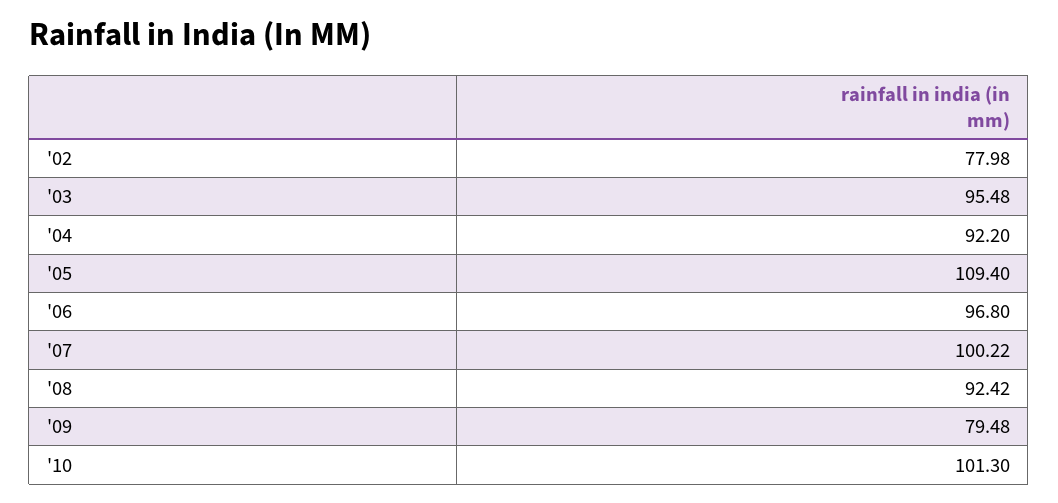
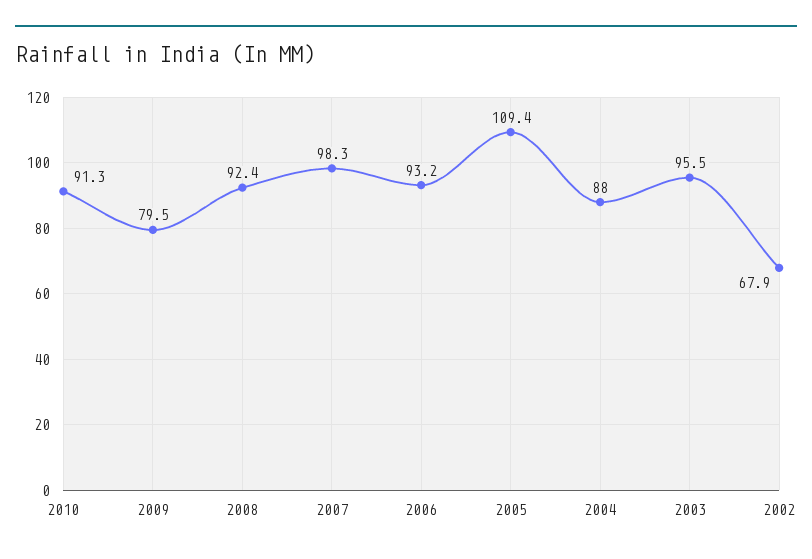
'02: 77.98 -> 67.9
'04: 92.2 -> 88
'06: 96.8 -> 93.2
'07: 100.22 -> 98.3
'10: 101.3 -> 91.3

